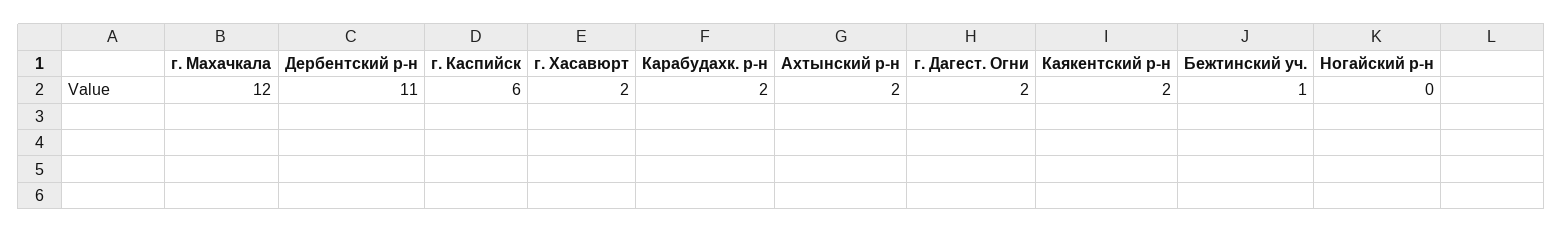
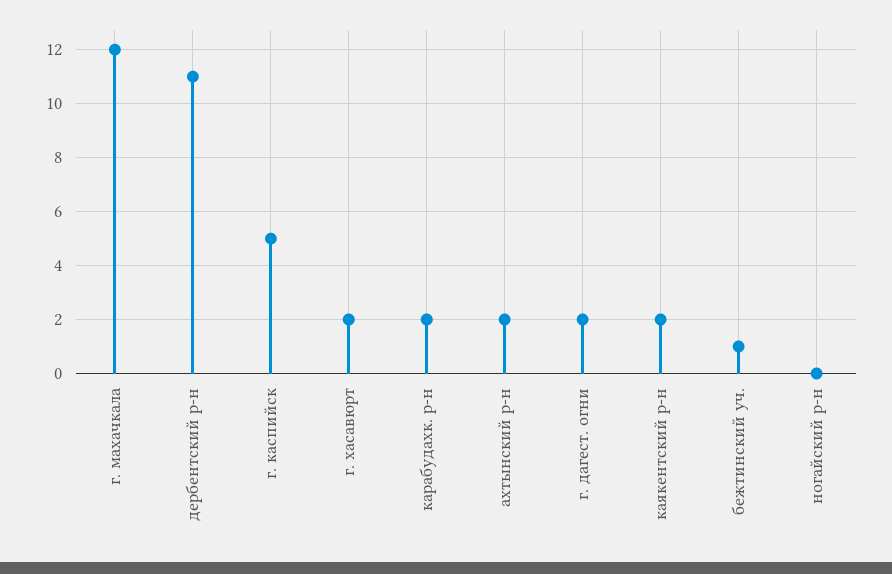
г. Каспийск: 6 -> 5

